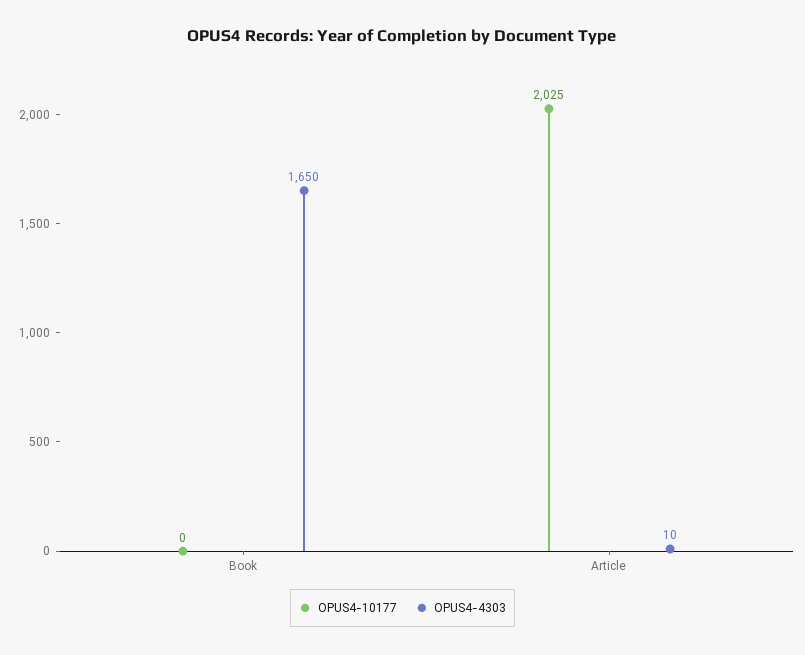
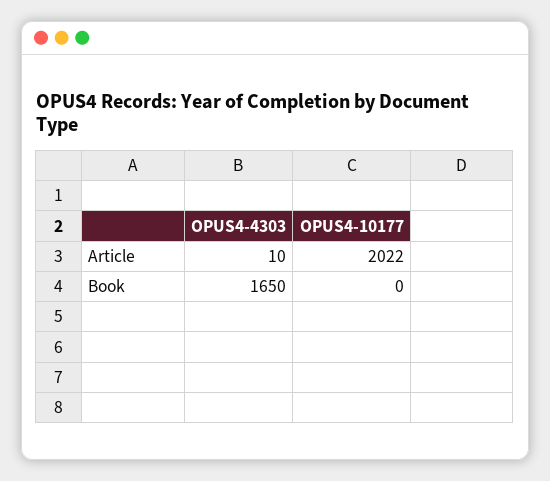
OPUS4-10177, Article: 2025 -> 2022

